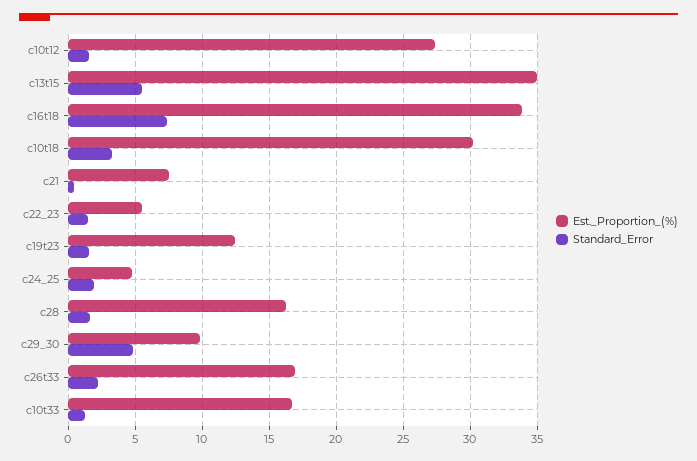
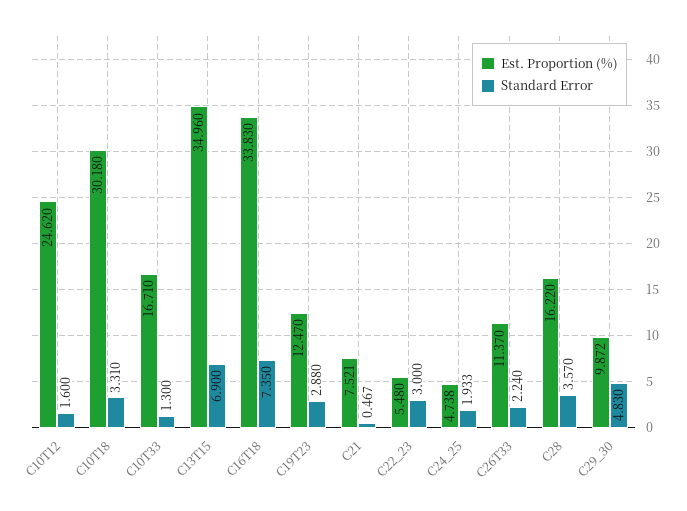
Est._Proportion_(%), c10t12: 27.5 -> 24.62
Standard_Error, c13t15: 5.5 -> 6.9
Standard_Error, c22_23: 1.5 -> 3
Standard_Error, c19t23: 1.5 -> 2.88
Standard_Error, c28: 1.5 -> 3.57
Est._Proportion_(%), c26t33: 17 -> 11.37

